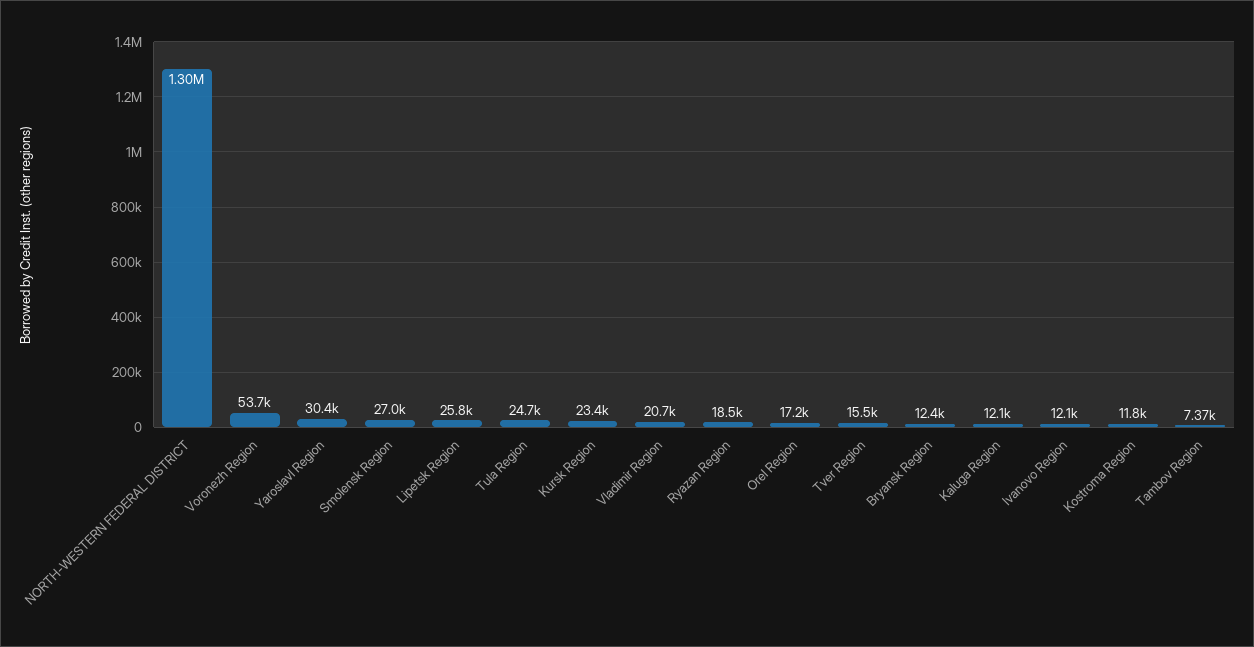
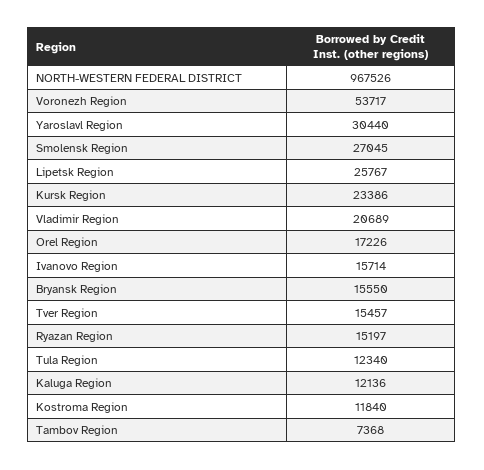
NORTH-WESTERN FEDERAL DISTRICT: 1300000 -> 967526
Tula Region: 24700 -> 12340
Ryazan Region: 18500 -> 15197
Bryansk Region: 12400 -> 15550
Ivanovo Region: 12100 -> 15714

